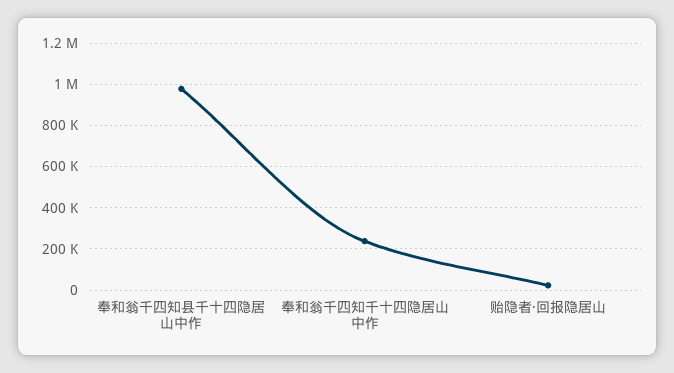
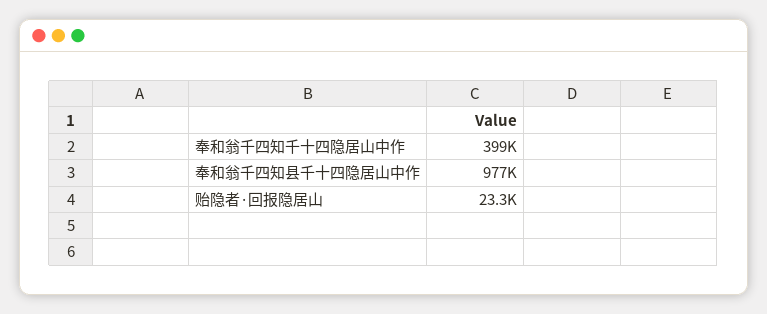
奉和翁千四知千十四隐居山中作: 250000 -> 399000

